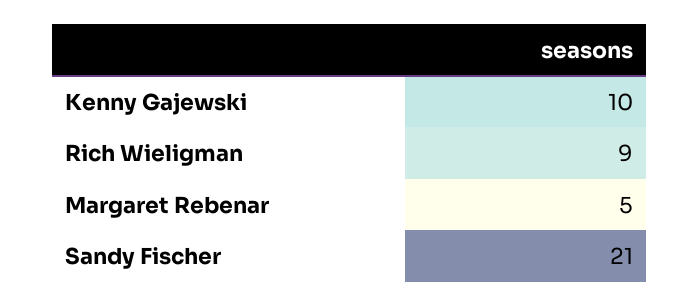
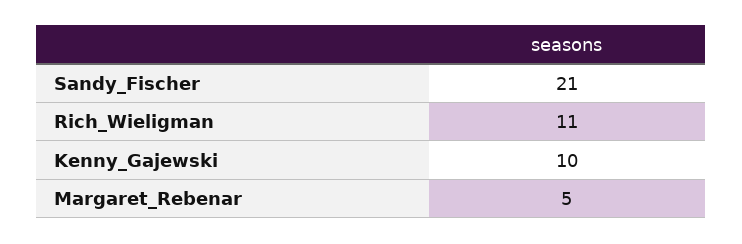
Rich Wieligman: 9 -> 11

